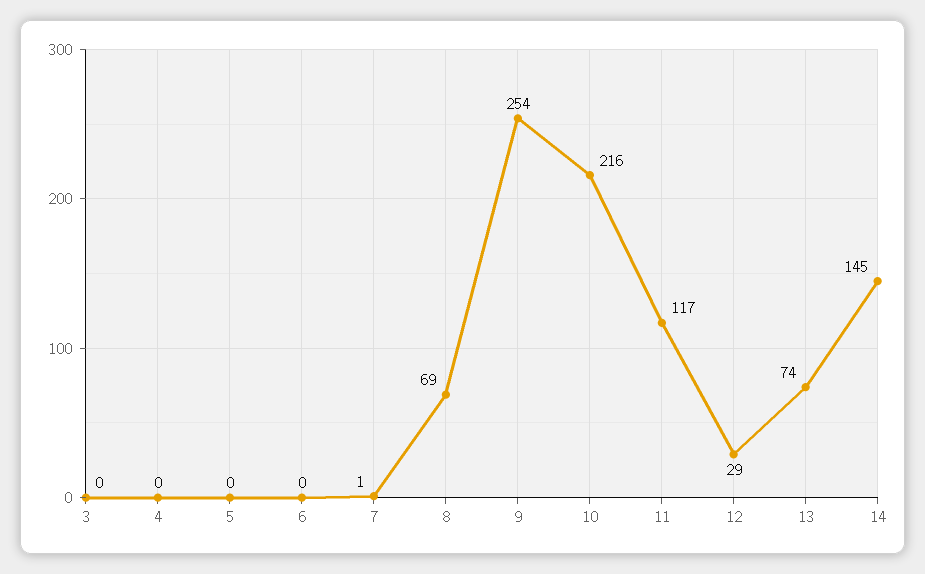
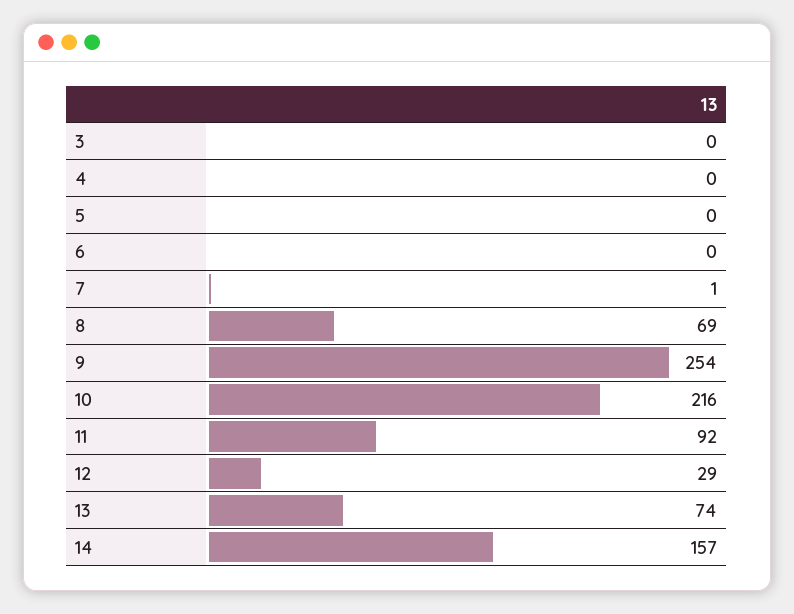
11: 117 -> 92
14: 145 -> 157

